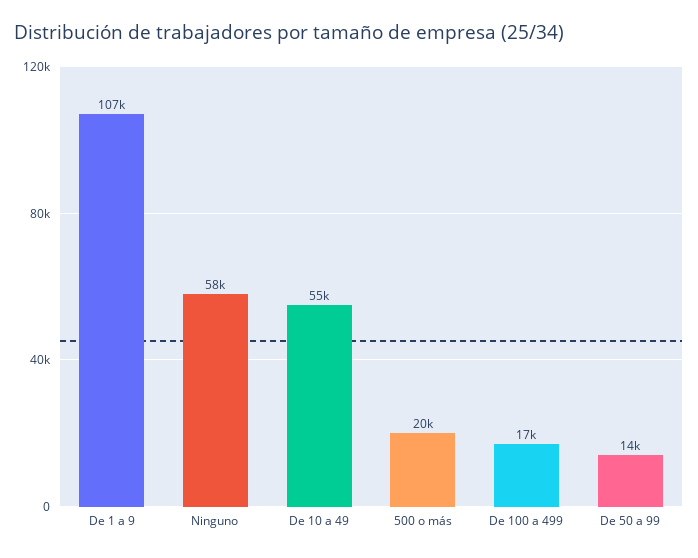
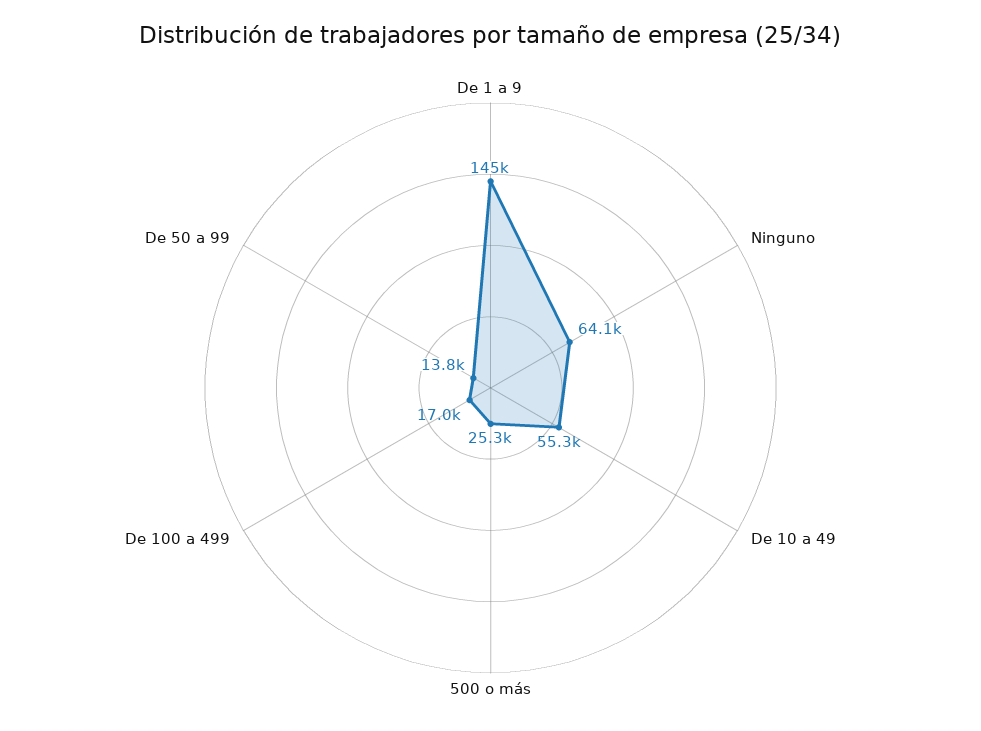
De 1 a 9: 107000 -> 145000
Ninguno: 58000 -> 64100
500 o más: 20000 -> 25300

